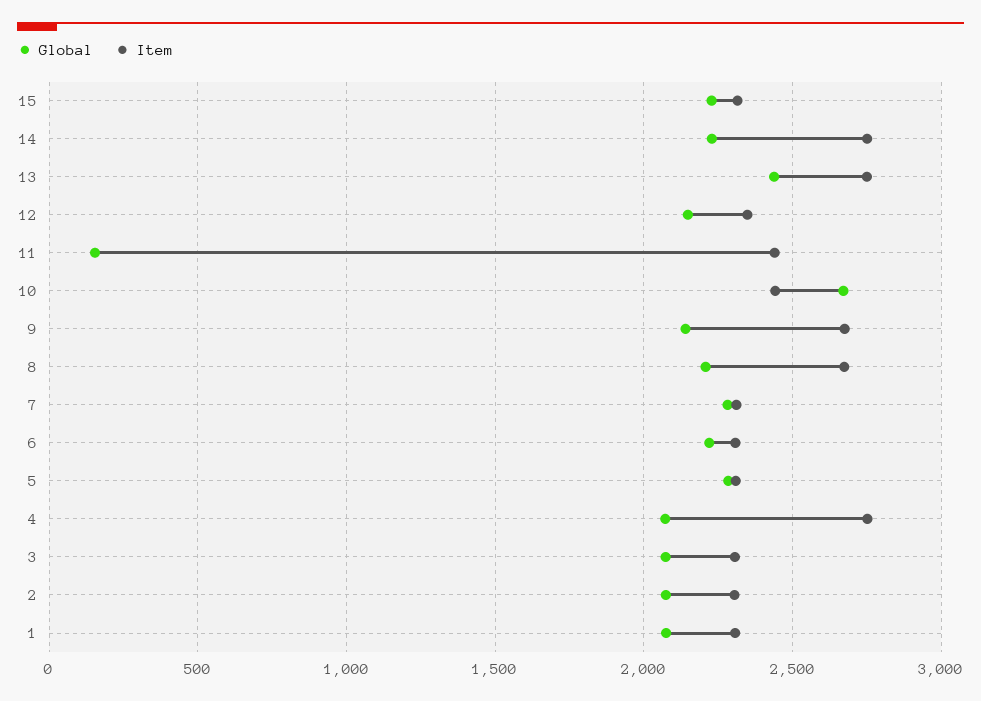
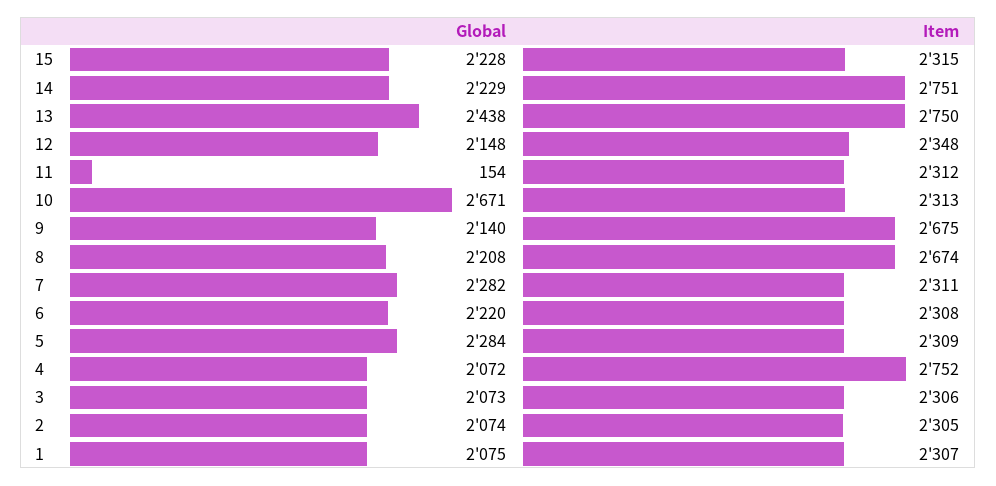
Item, 11: 2450 -> 2312
Item, 10: 2450 -> 2313

